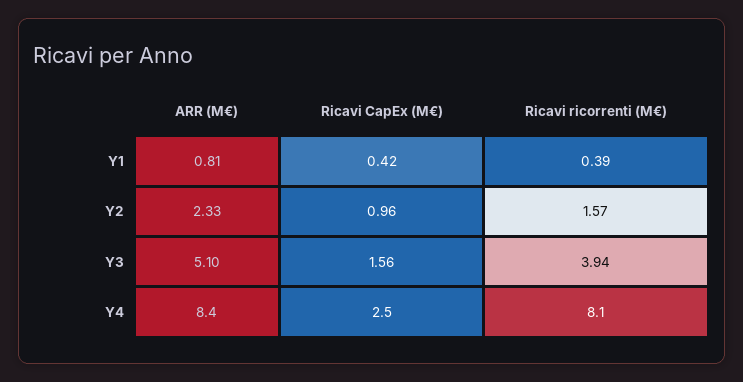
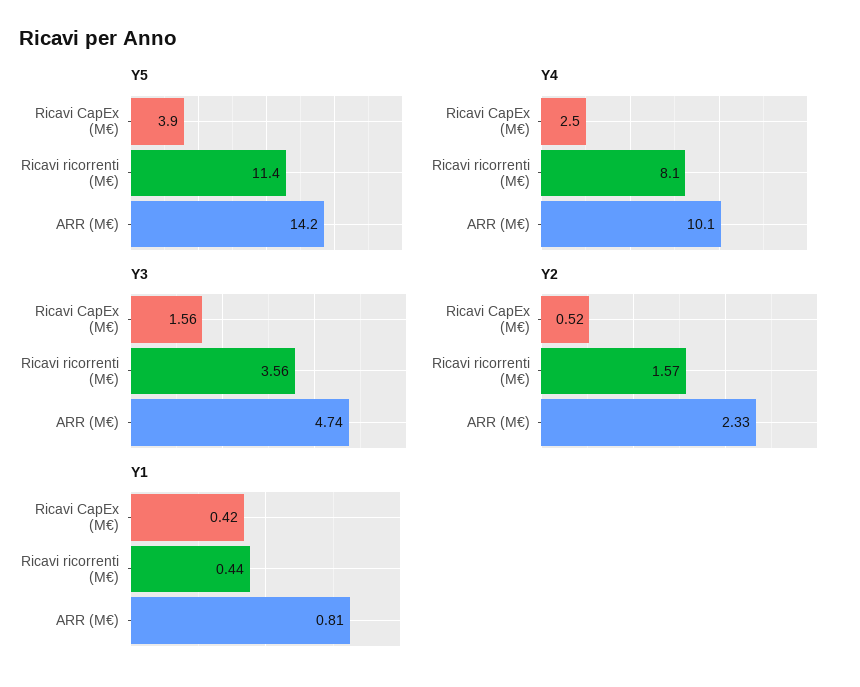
Y1, Ricavi ricorrenti (M€): 0.39 -> 0.44
Y2, Ricavi CapEx (M€): 0.96 -> 0.52
Y3, ARR (M€): 5.1 -> 4.74
Y3, Ricavi ricorrenti (M€): 3.94 -> 3.56
Y4, ARR (M€): 8.4 -> 10.1
Y5, Ricavi CapEx (M€): none -> 3.9
Y5, Ricavi ricorrenti (M€): none -> 11.4
Y5, ARR (M€): none -> 14.2

